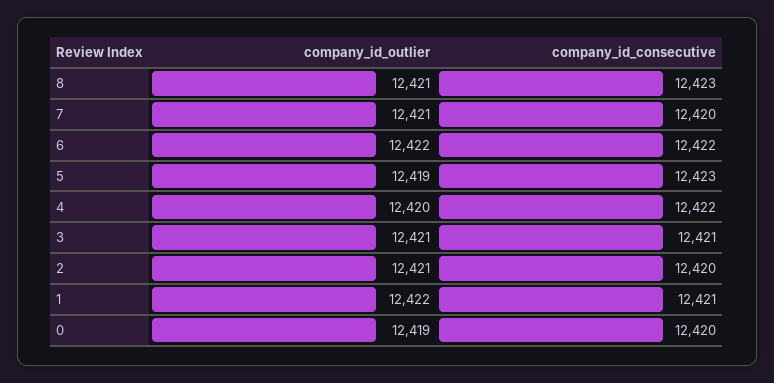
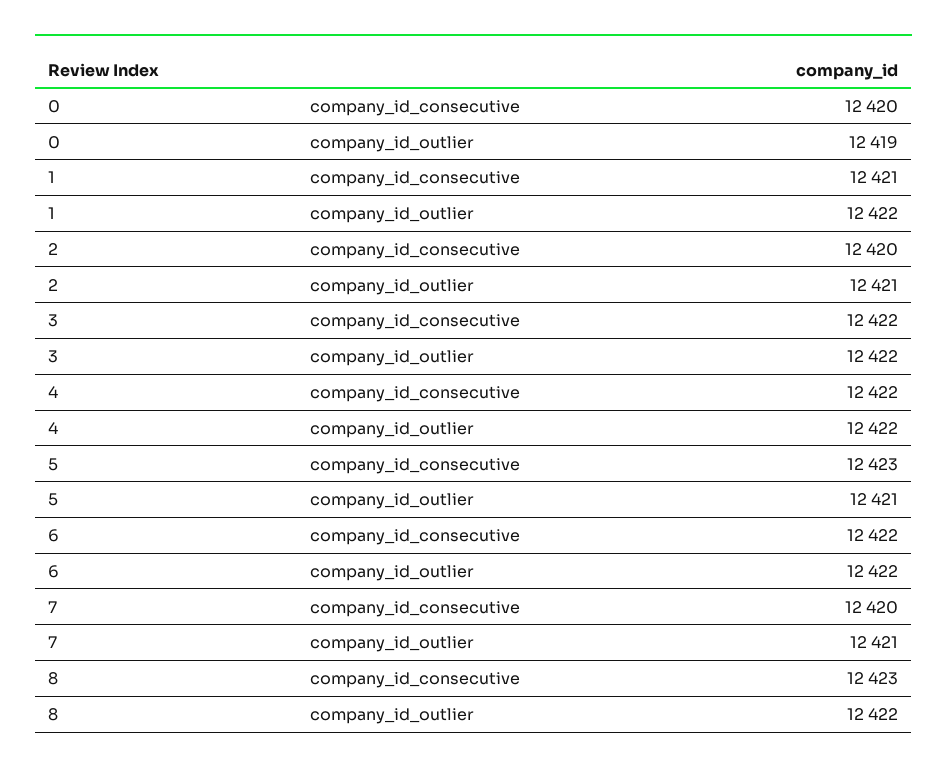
company_id_outlier, 8: 12421 -> 12422
company_id_outlier, 5: 12419 -> 12421
company_id_outlier, 4: 12420 -> 12422
company_id_outlier, 3: 12421 -> 12422
company_id_consecutive, 3: 12421 -> 12422

